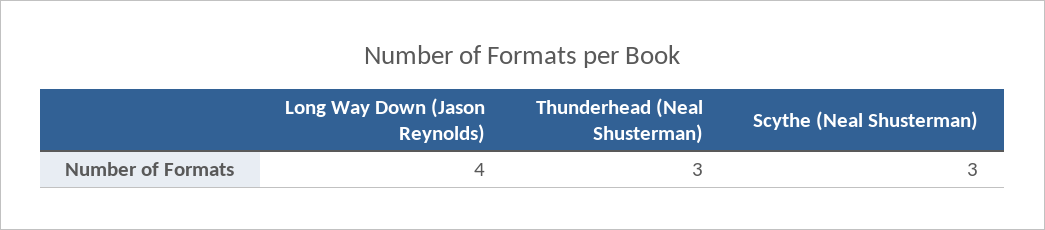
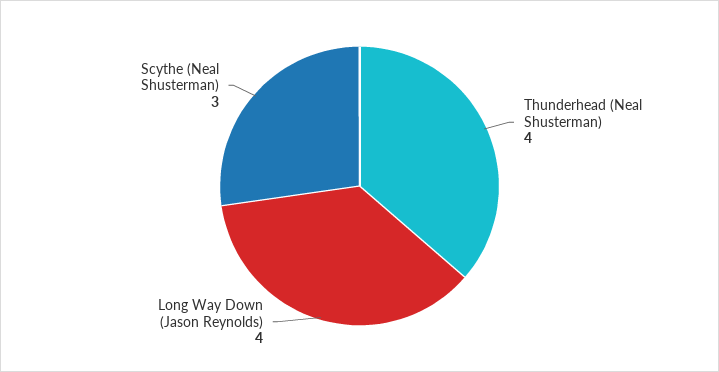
Thunderhead (Neal Shusterman): 3 -> 4

